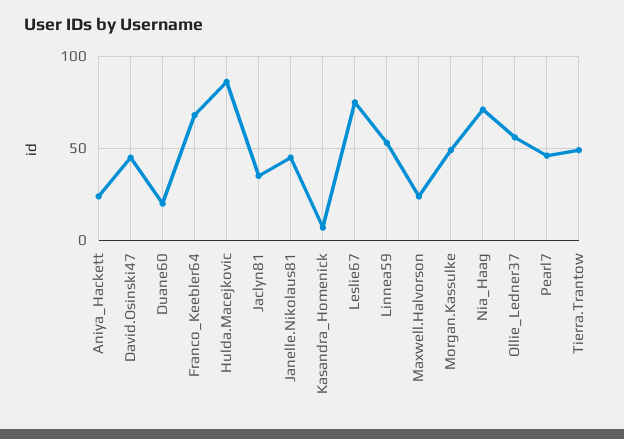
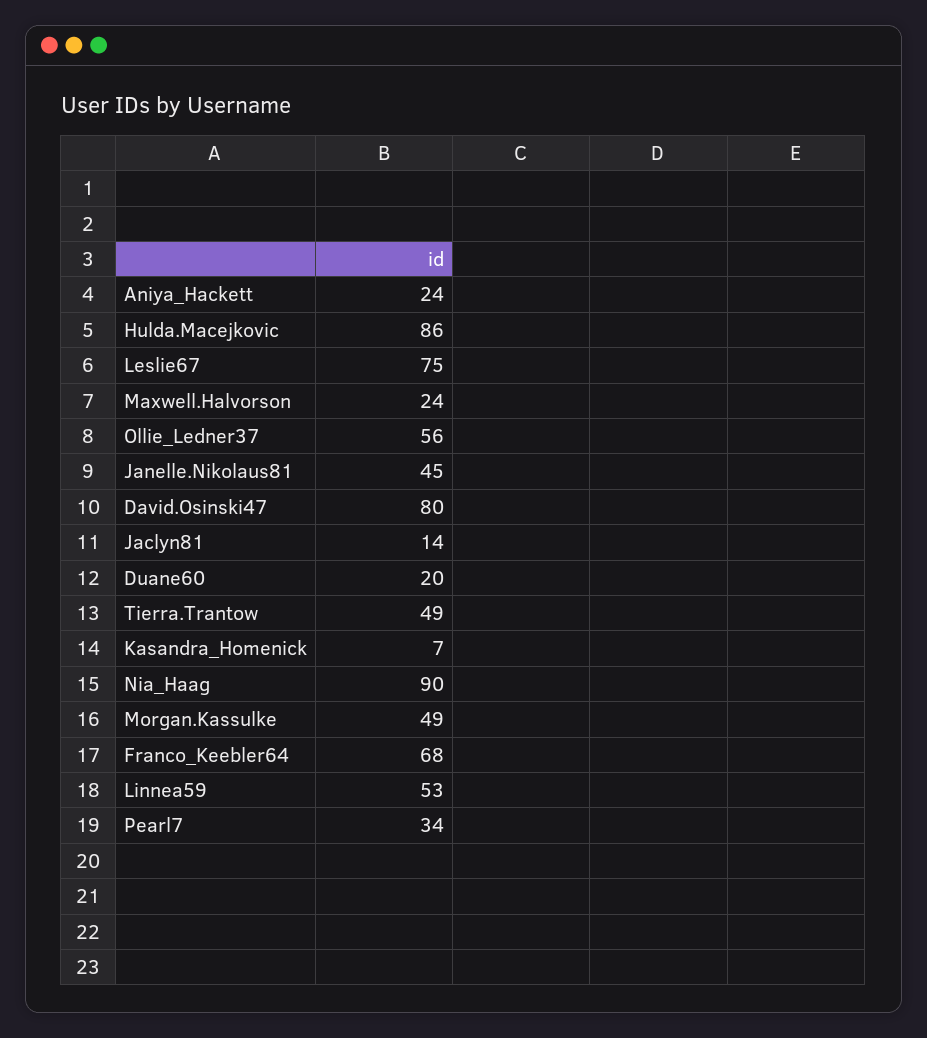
David.Osinski47: 45 -> 80
Jaclyn81: 35 -> 14
Nia_Haag: 70 -> 90
Pearl7: 45 -> 34

